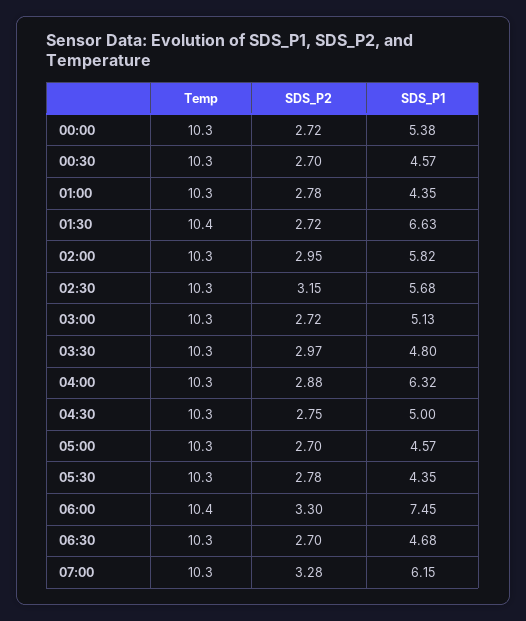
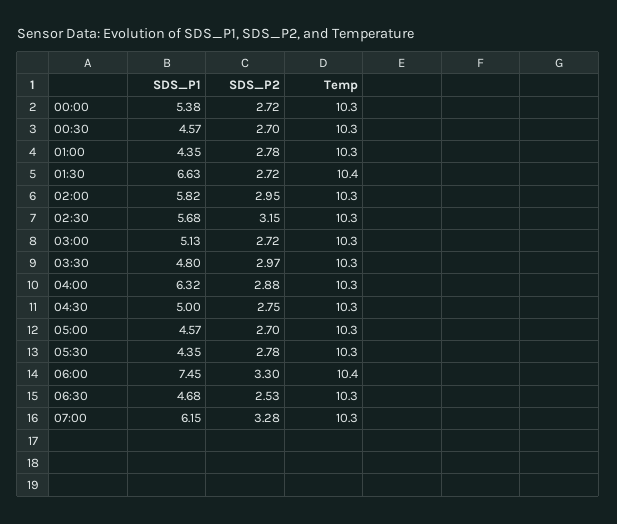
SDS_P2, 06:30: 2.7 -> 2.53

